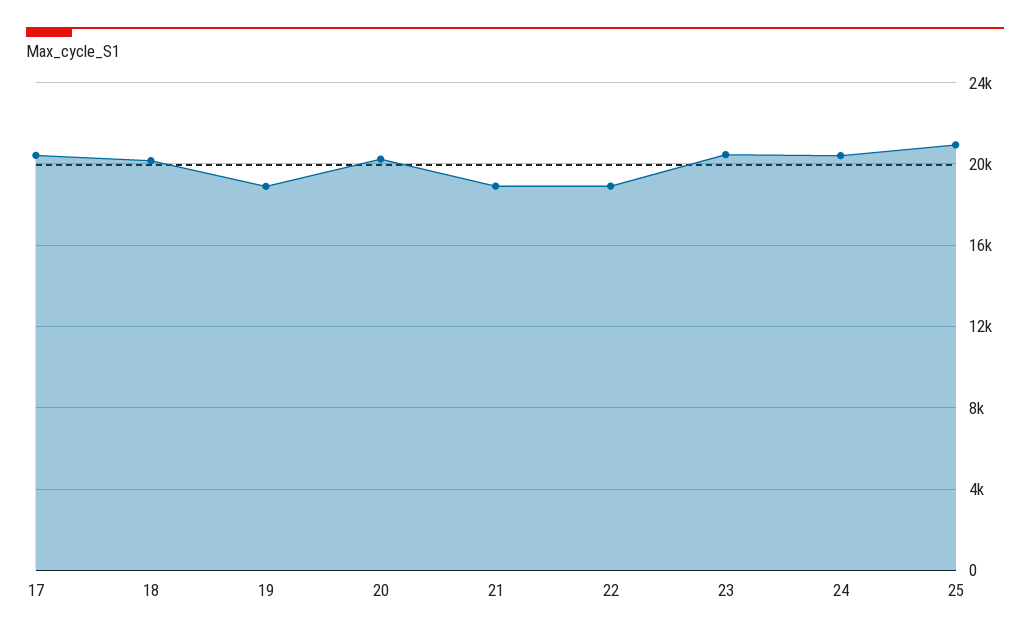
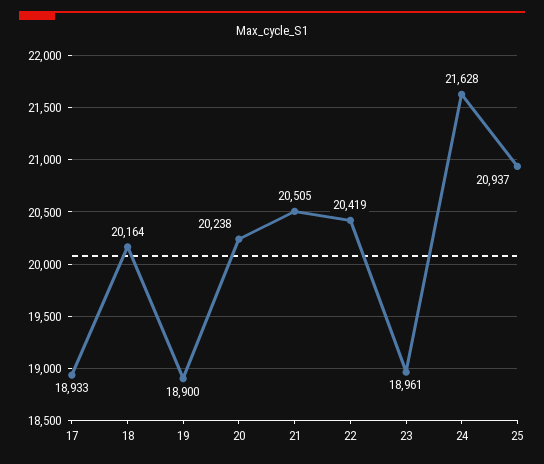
17: 20500 -> 18933
21: 19000 -> 20505
22: 19000 -> 20419
23: 20500 -> 18961
24: 20500 -> 21628

